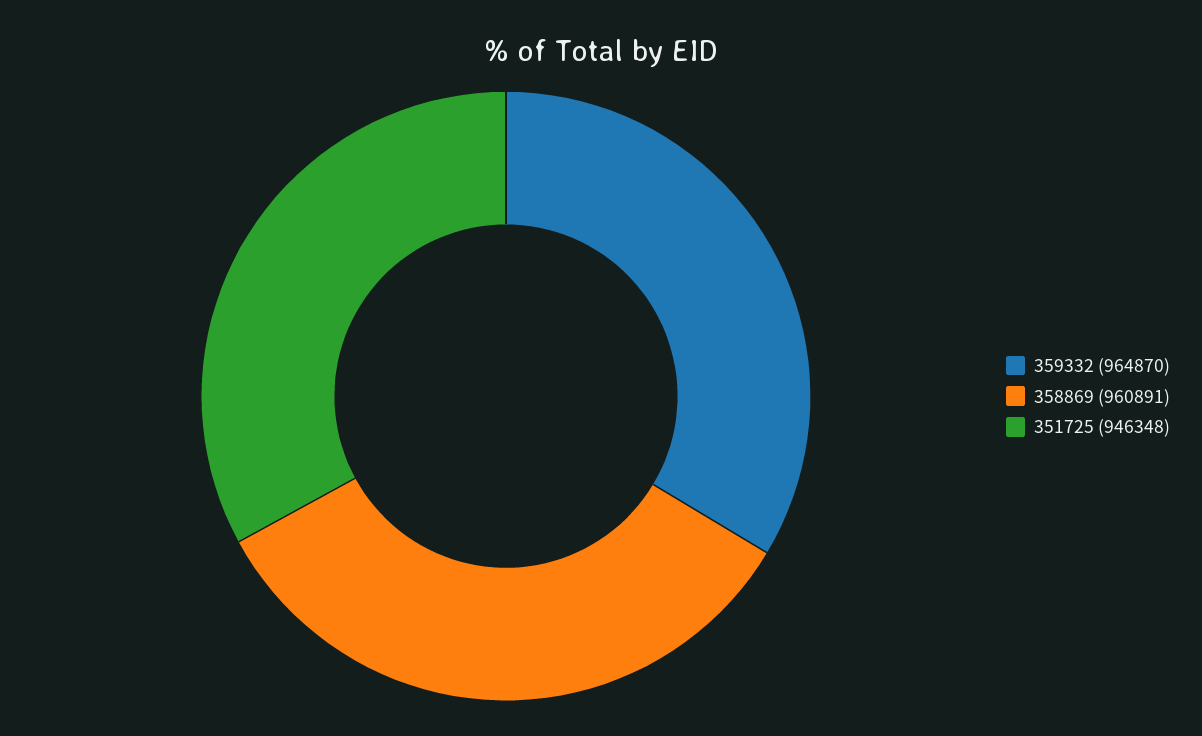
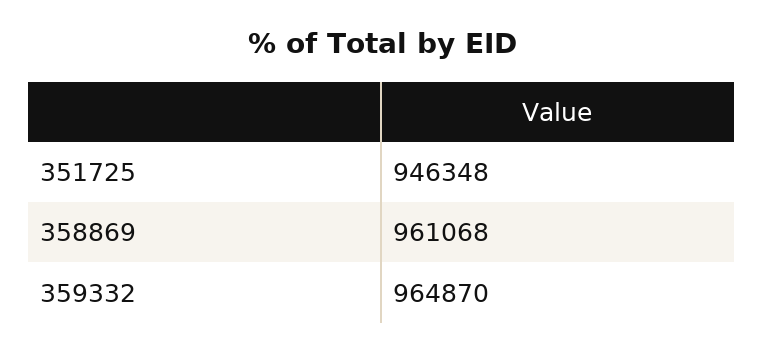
358869: 960891 -> 961068

